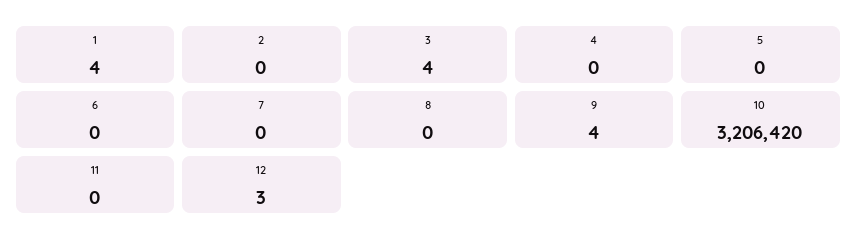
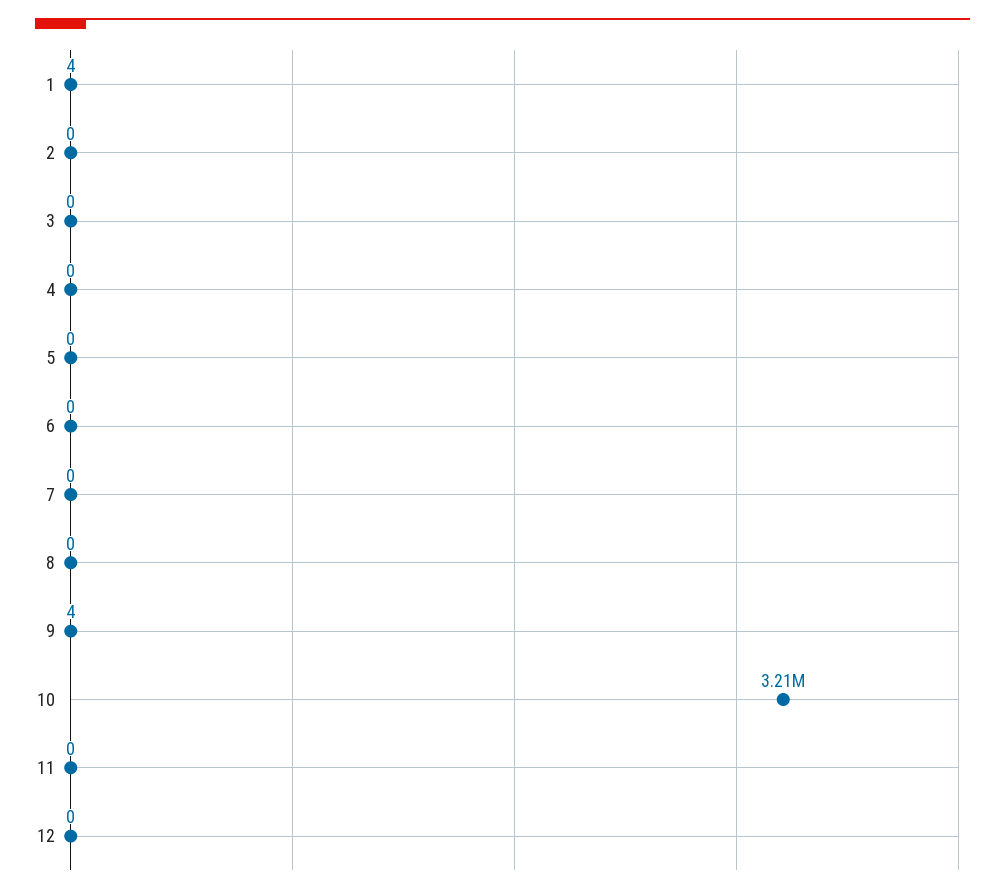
3: 4 -> 0
12: 3 -> 0

